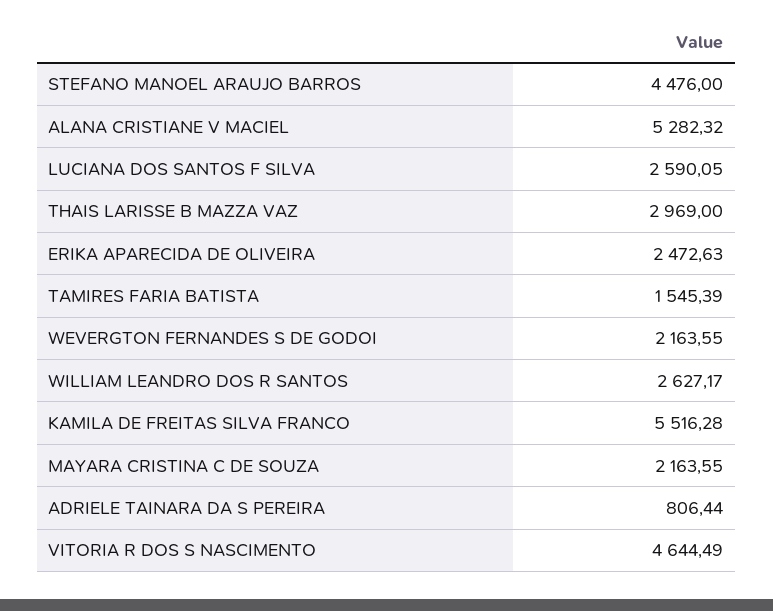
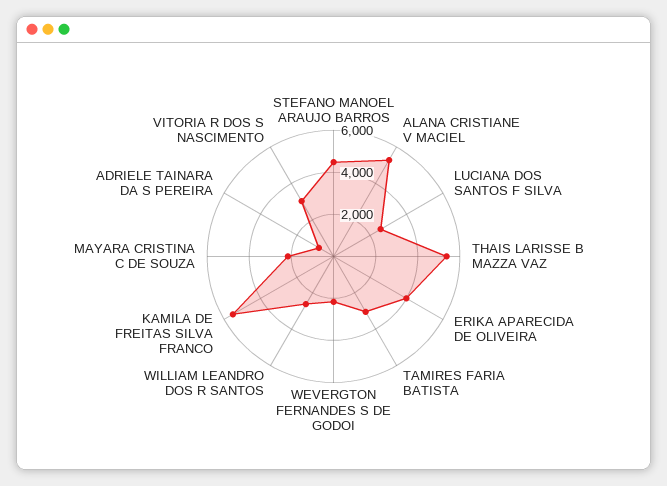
THAIS LARISSE B MAZZA VAZ: 2969 -> 5500
ERIKA APARECIDA DE OLIVEIRA: 2472.63 -> 4000
TAMIRES FARIA BATISTA: 1545.39 -> 3000
VITORIA R DOS S NASCIMENTO: 4644.49 -> 3000

